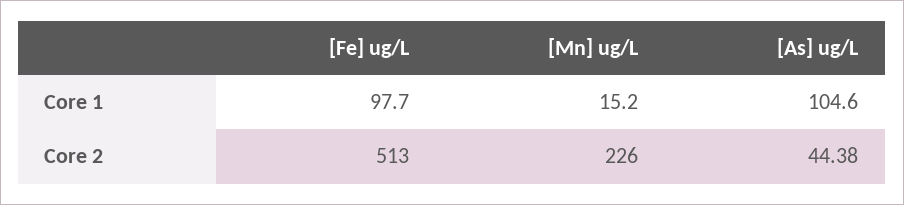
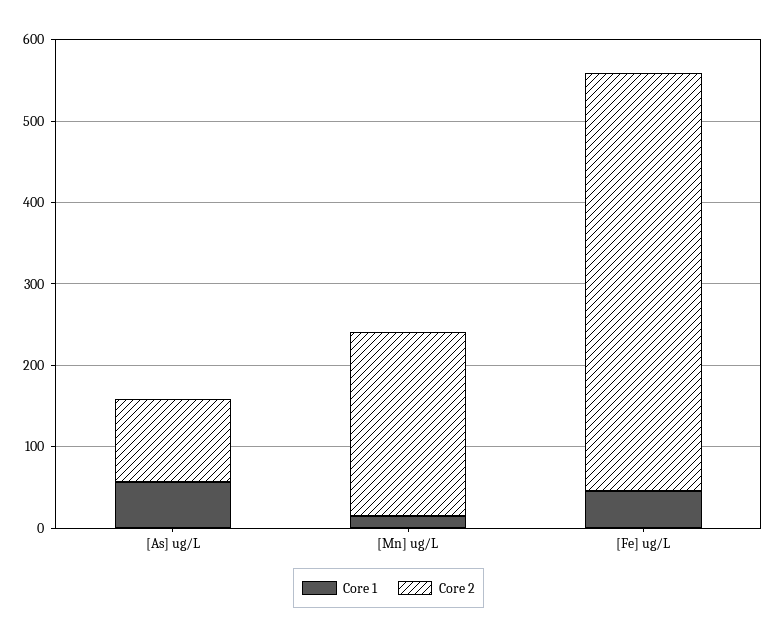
Core 1, [Fe] ug/L: 97.7 -> 40
Core 1, [As] ug/L: 104.6 -> 60
Core 2, [As] ug/L: 44.38 -> 100

